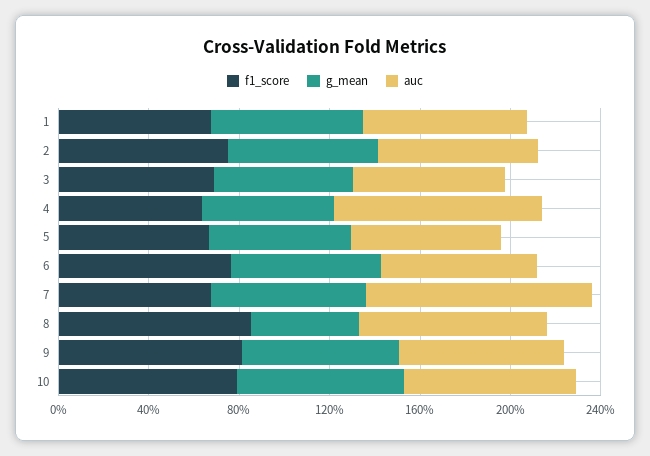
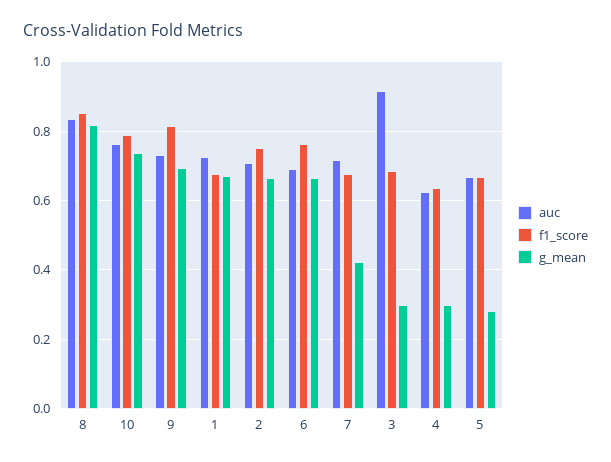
g_mean, 3: 0.6 -> 0.3
auc, 3: 0.7 -> 0.92
g_mean, 4: 0.6 -> 0.3
auc, 4: 0.9 -> 0.62
g_mean, 5: 0.6 -> 0.28
g_mean, 7: 0.7 -> 0.42
auc, 7: 1 -> 0.72
g_mean, 8: 0.5 -> 0.82

